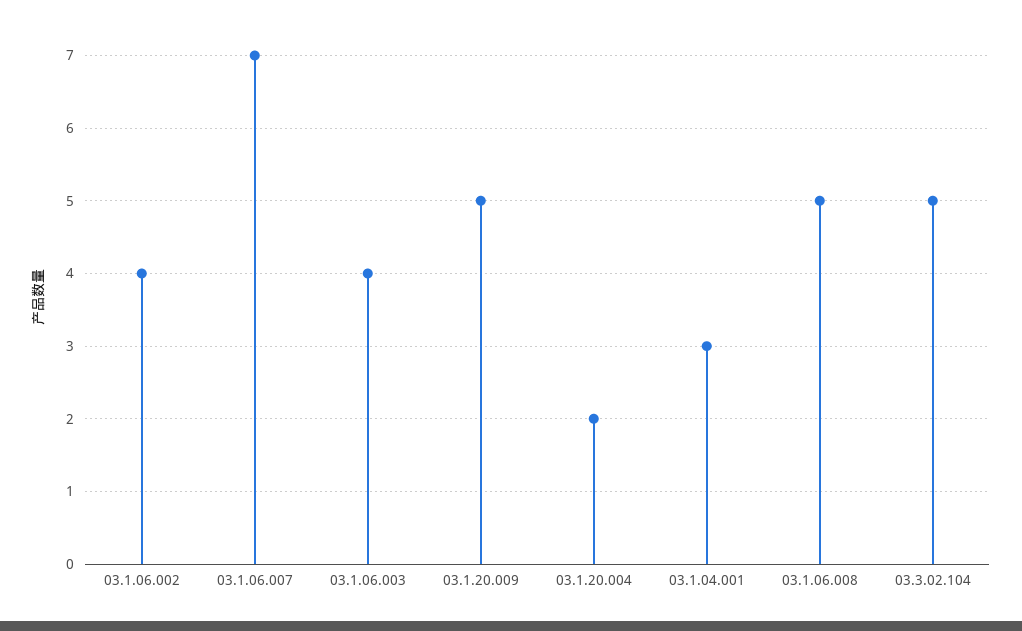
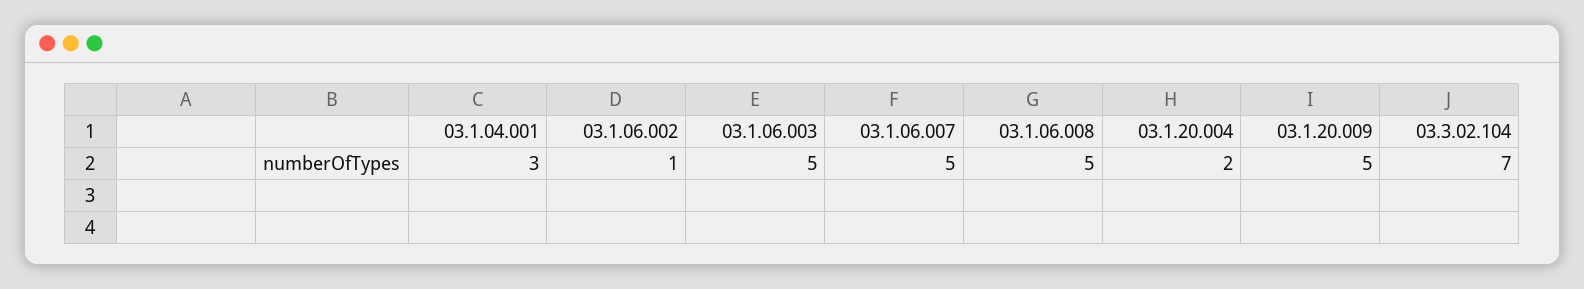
03.1.06.002: 4 -> 1
03.1.06.007: 7 -> 5
03.1.06.003: 4 -> 5
03.3.02.104: 5 -> 7

